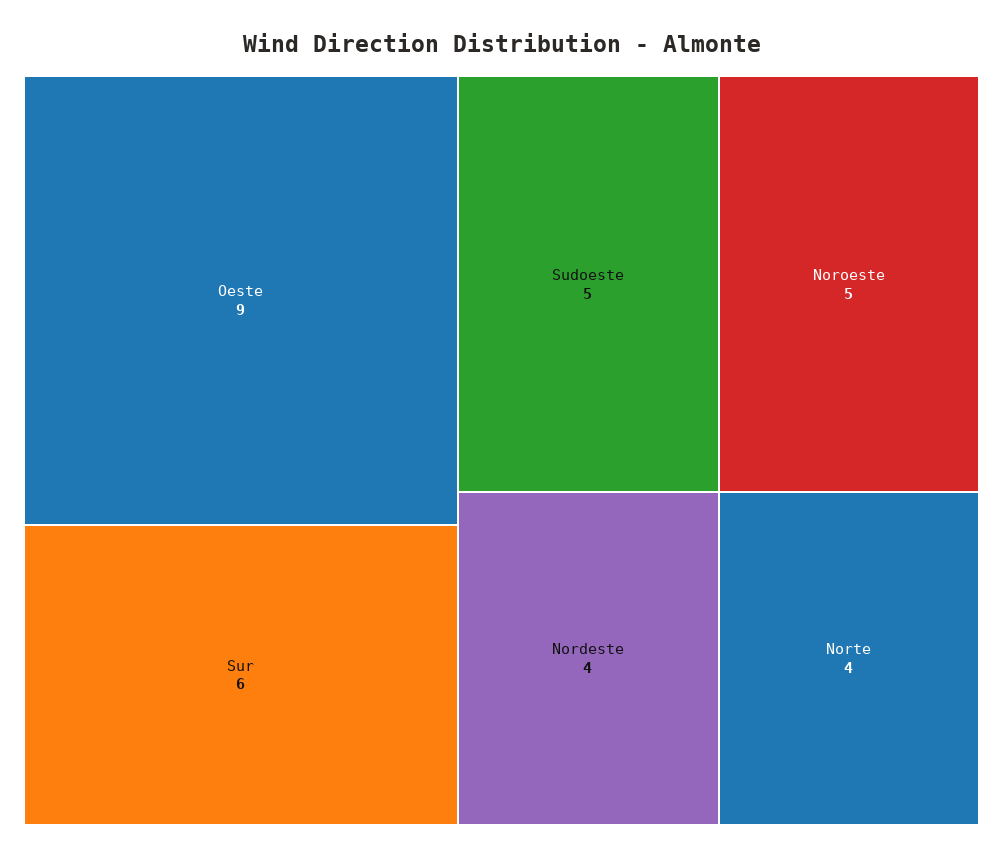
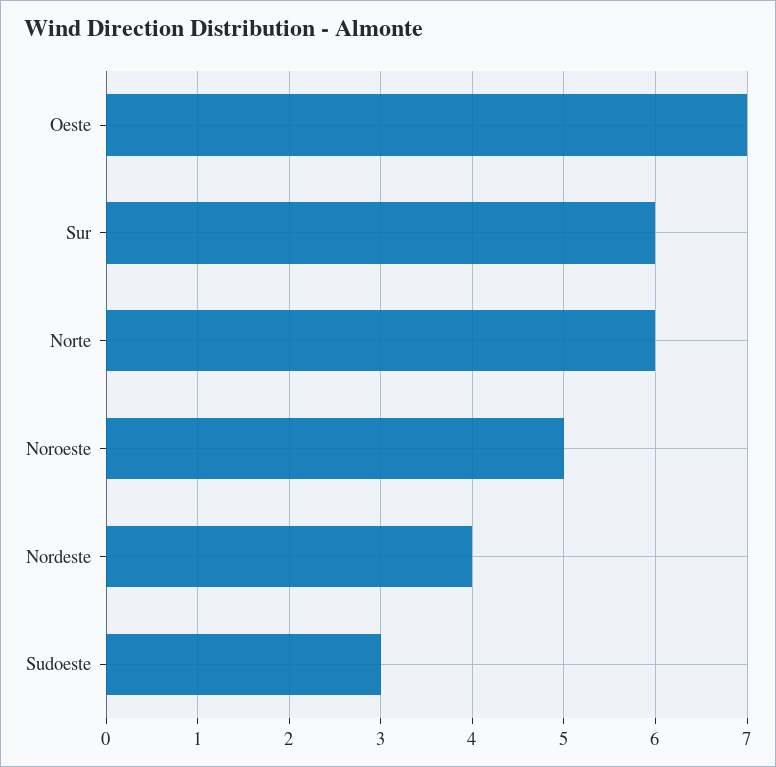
Oeste: 9 -> 7
Sudoeste: 5 -> 3
Norte: 4 -> 6

